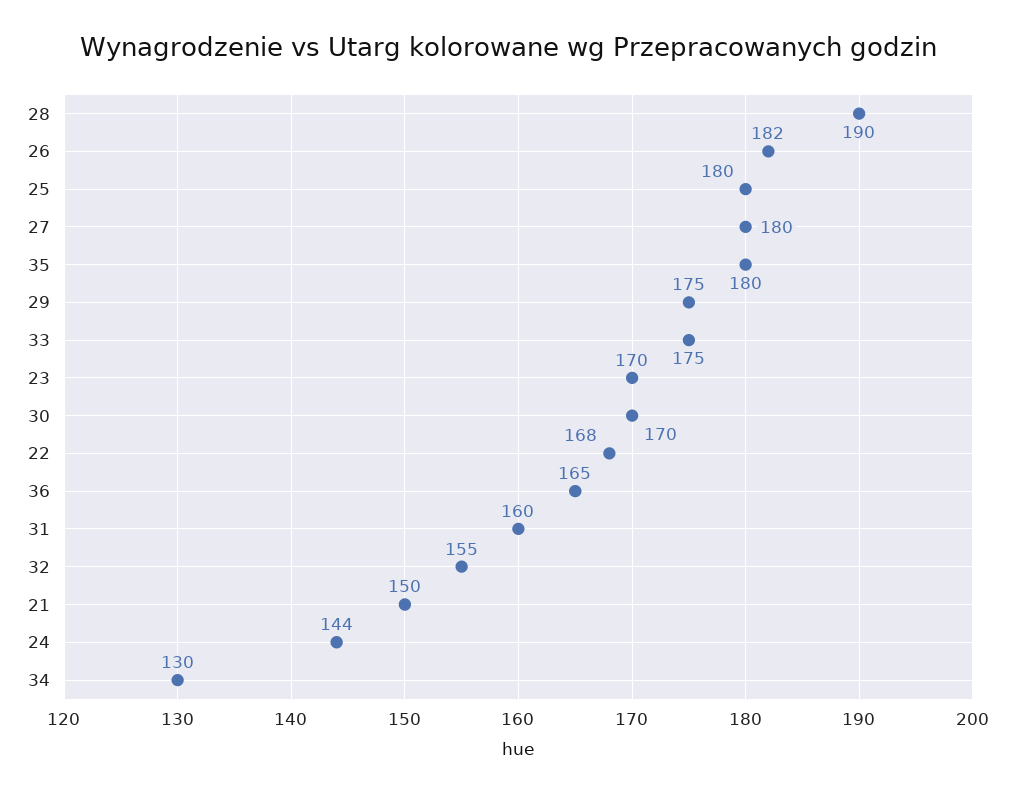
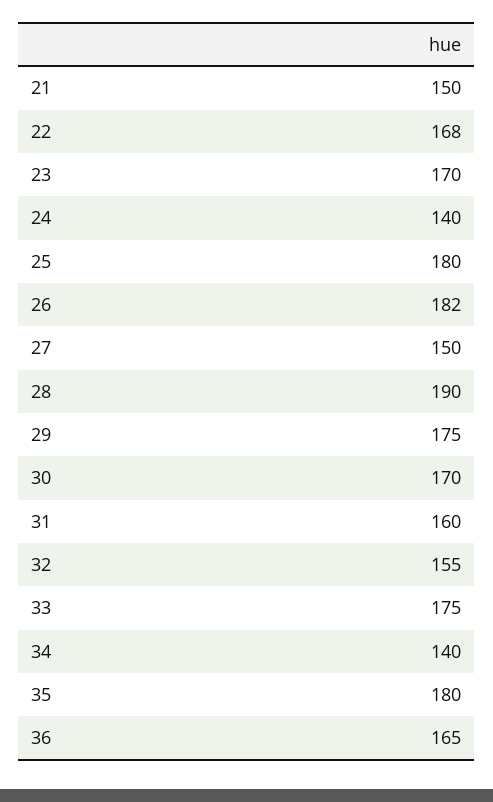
27: 180 -> 150
24: 144 -> 140
34: 130 -> 140

